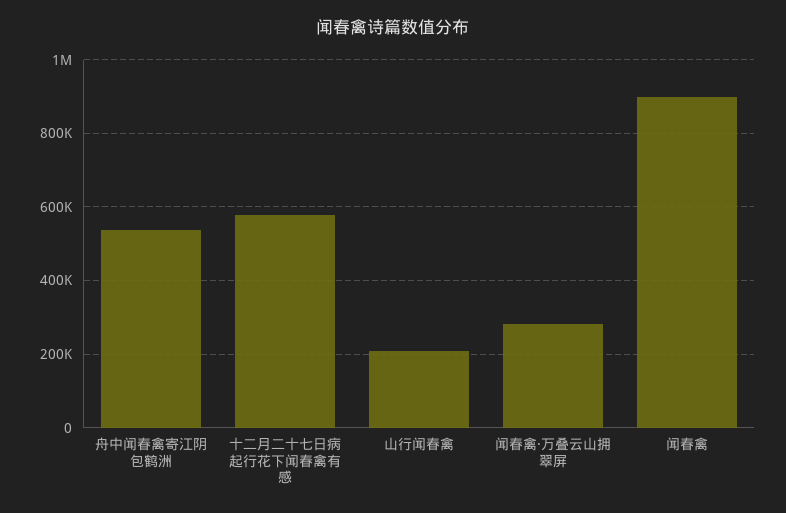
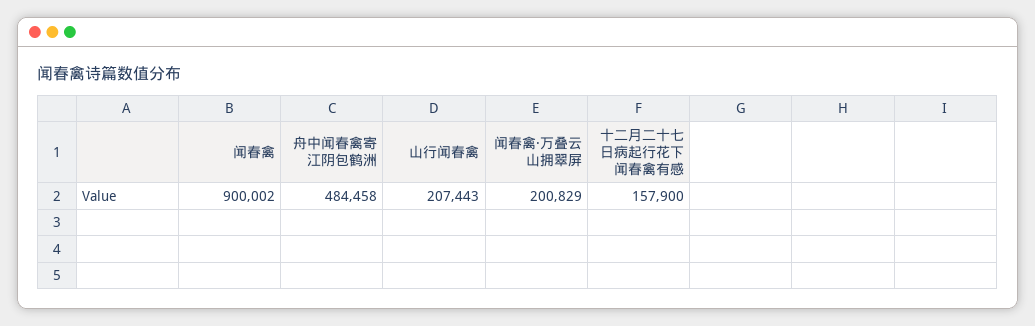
舟中闻春禽寄江阴包鹤洲: 540000 -> 484458
十二月二十七日病起行花下闻春禽有感: 580000 -> 157900
闻春禽·万叠云山拥翠屏: 280000 -> 200829

